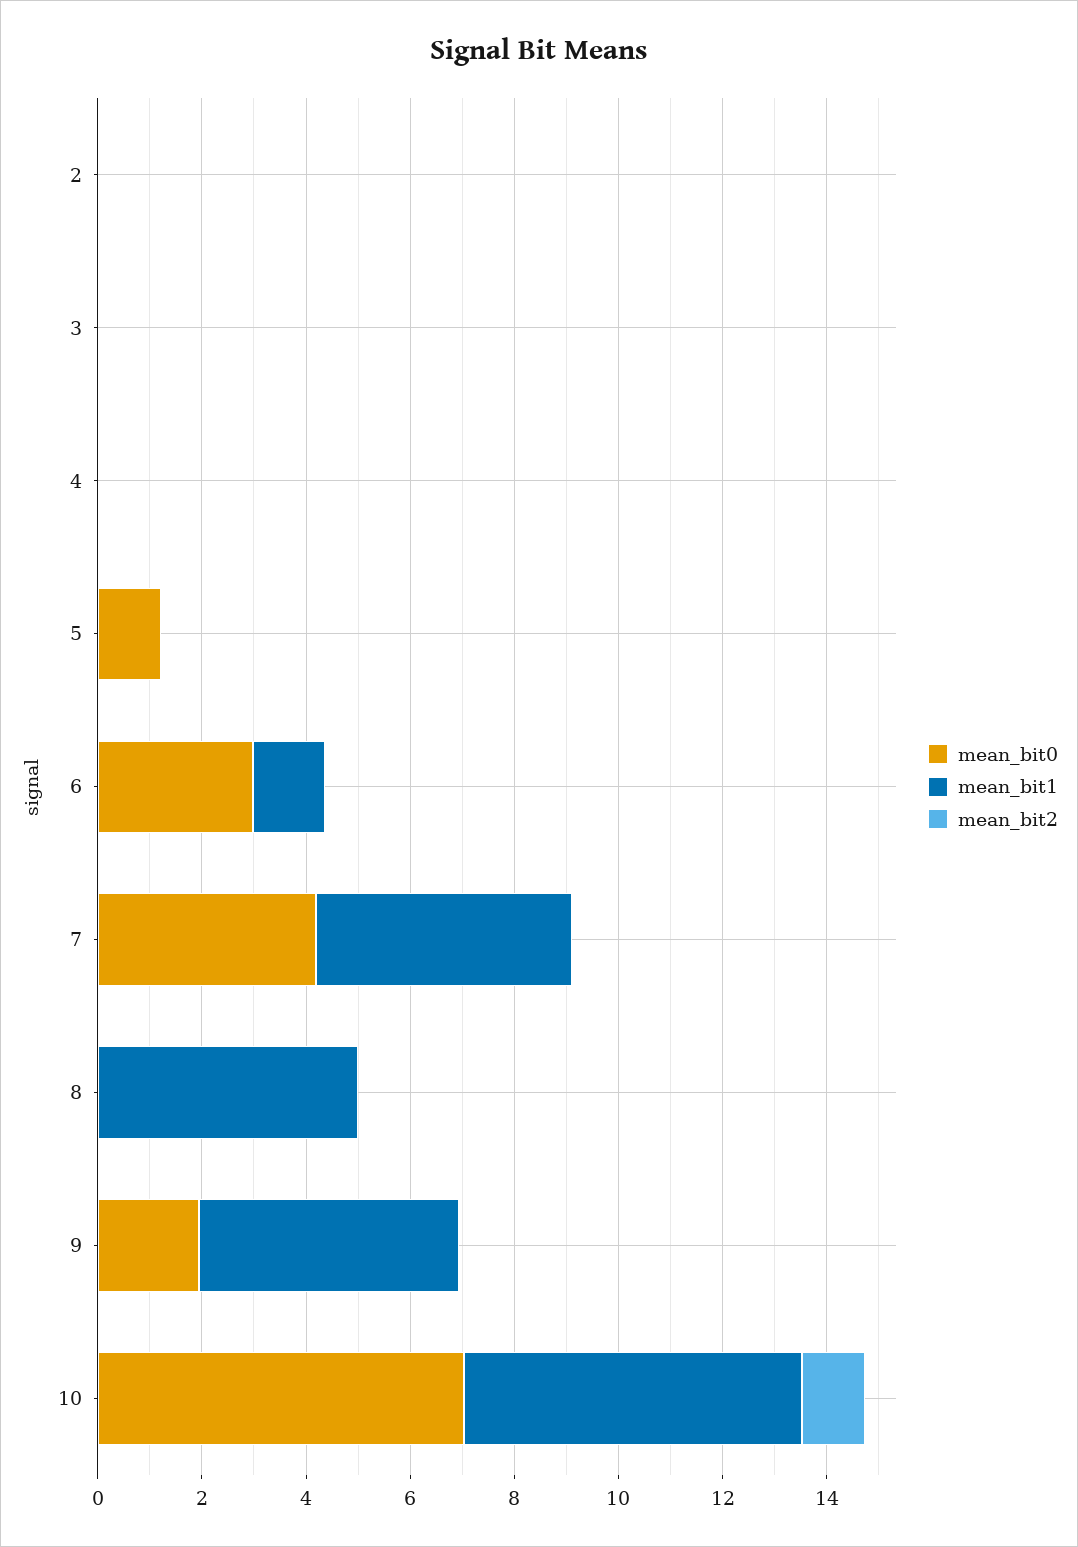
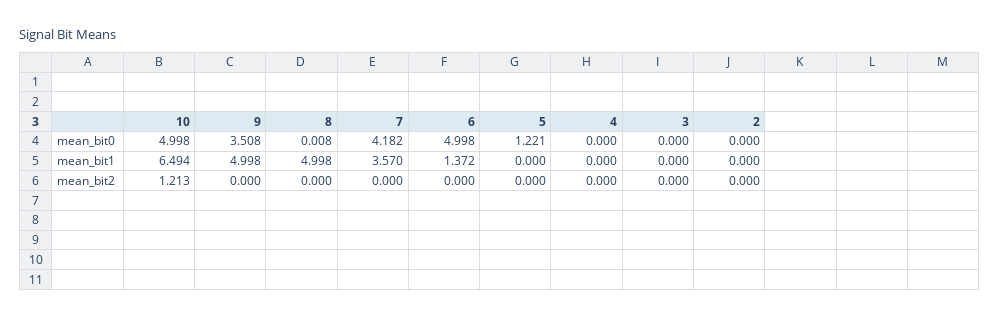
mean_bit0, 6: 3 -> 4.998
mean_bit1, 7: 5 -> 3.57
mean_bit0, 9: 2 -> 3.508
mean_bit0, 10: 7 -> 4.998

